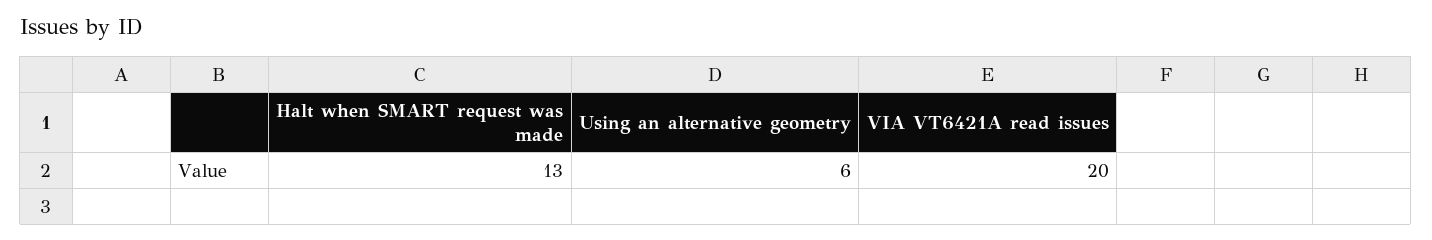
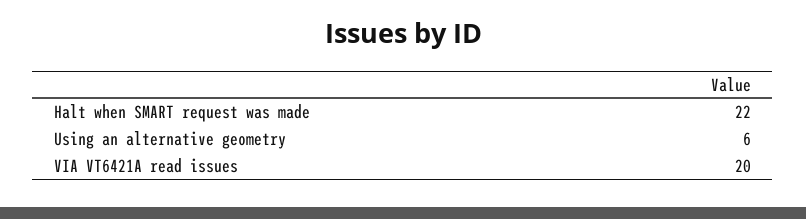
Halt when SMART request was made: 13 -> 22

